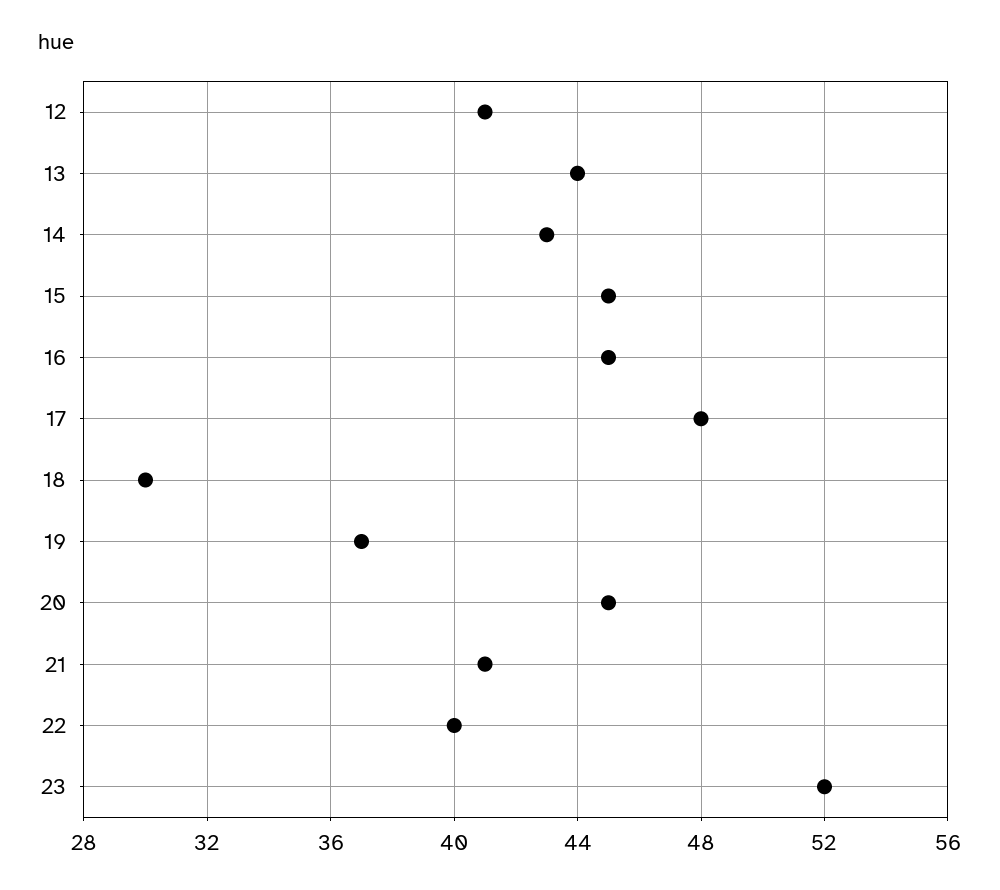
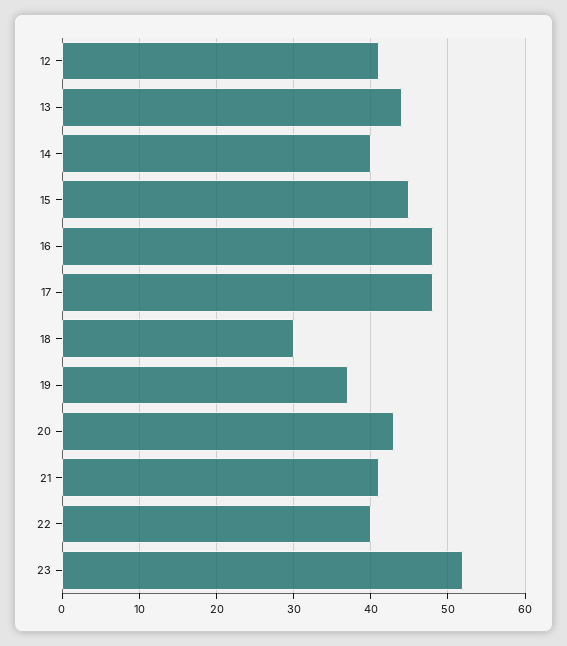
14: 43 -> 40
16: 45 -> 48
20: 45 -> 43

